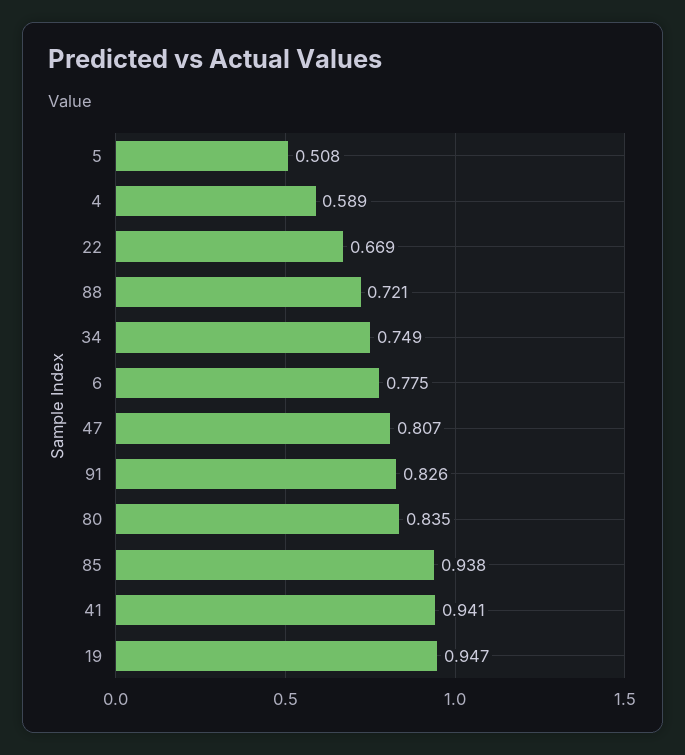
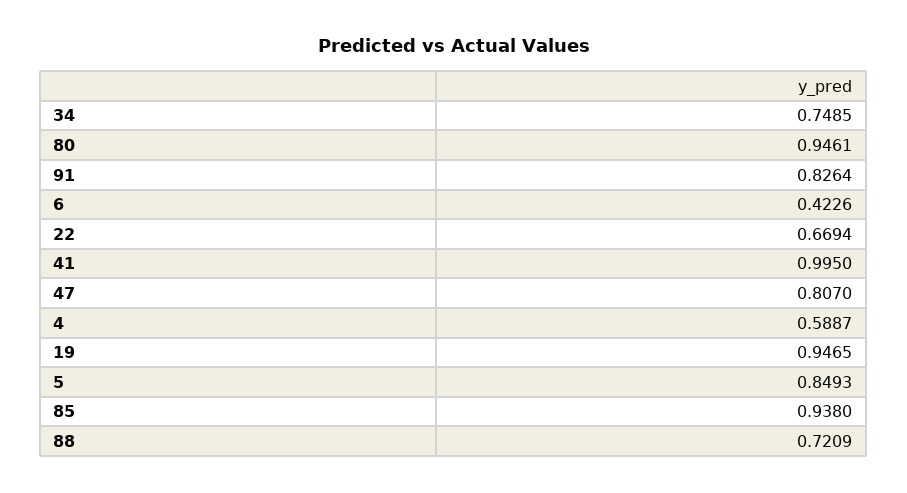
5: 0.508 -> 0.8493
6: 0.775 -> 0.4226
80: 0.835 -> 0.9461
41: 0.941 -> 0.995

